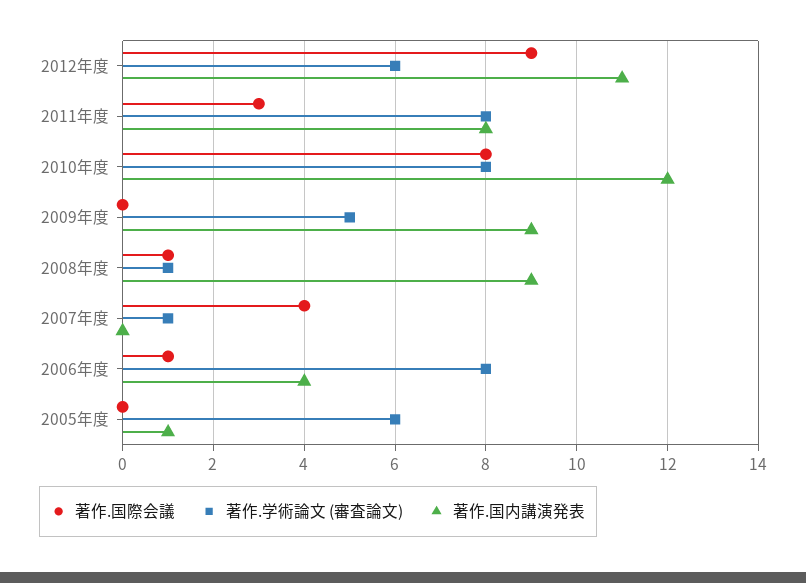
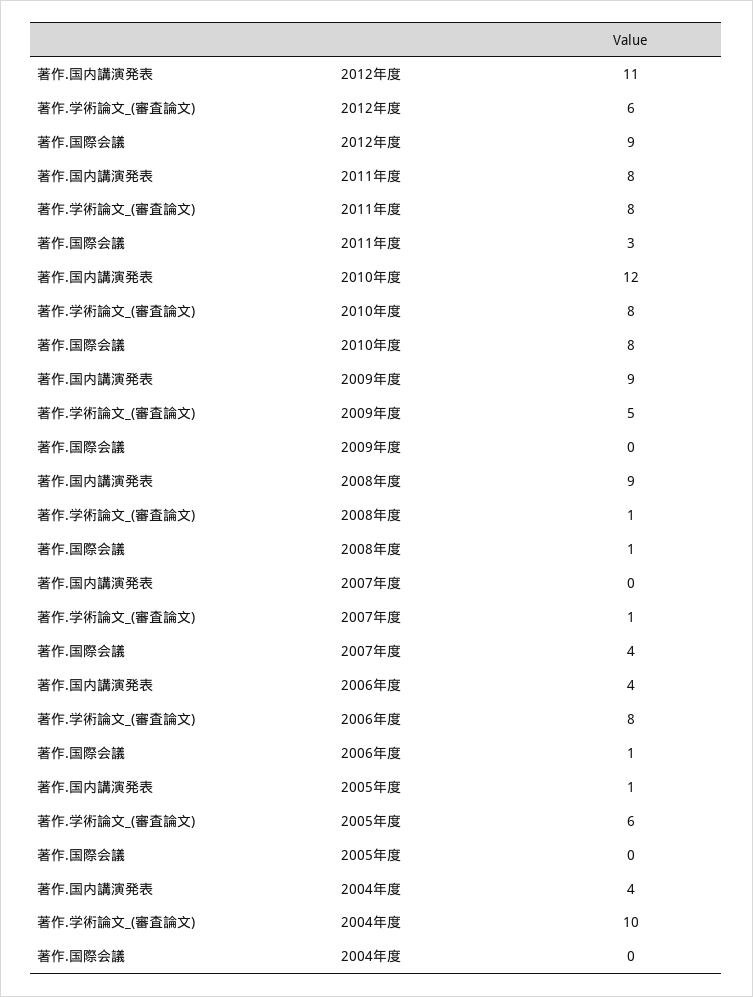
著作.国内講演発表, 2004年度: none -> 4
著作.学術論文 (審査論文), 2004年度: none -> 10
著作.国際会議, 2004年度: none -> 0

